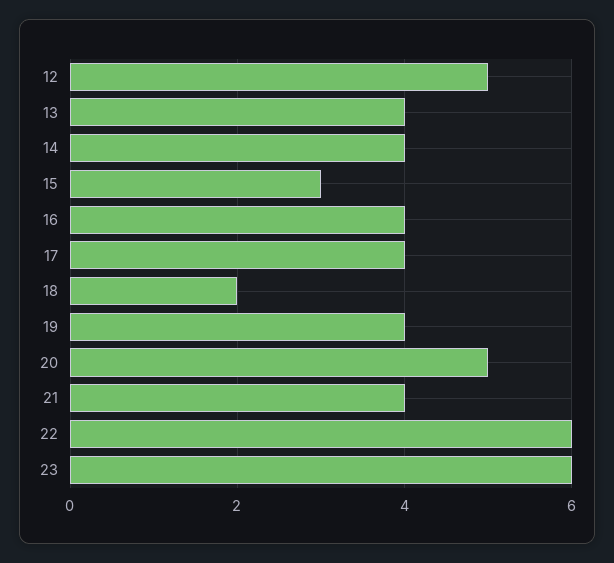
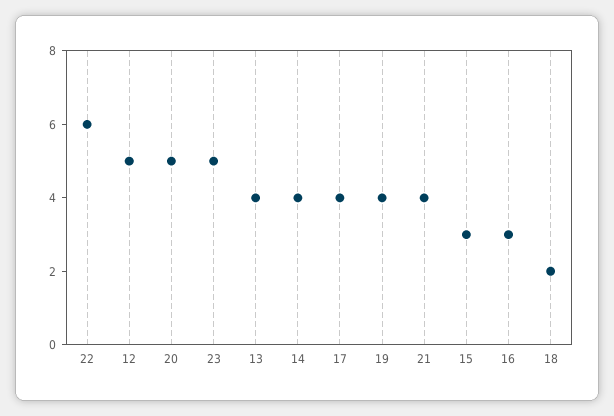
16: 4 -> 3
23: 6 -> 5

